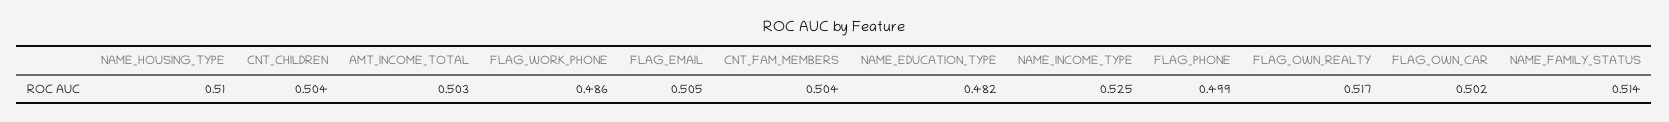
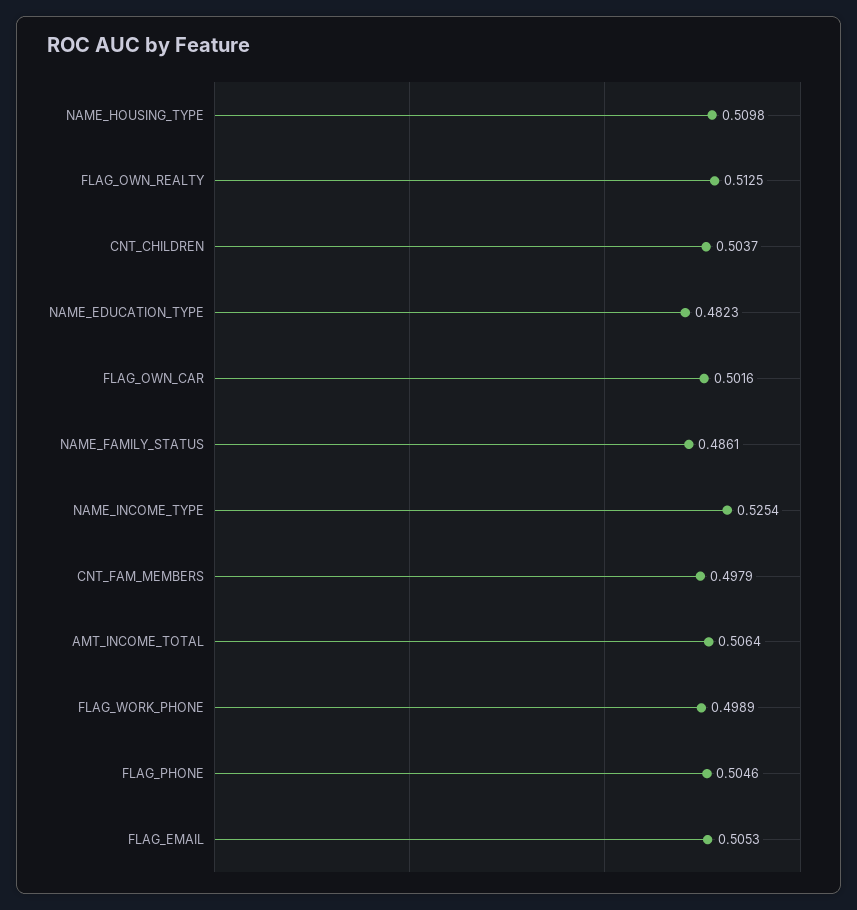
AMT_INCOME_TOTAL: 0.503 -> 0.5064
FLAG_WORK_PHONE: 0.486 -> 0.4989
CNT_FAM_MEMBERS: 0.504 -> 0.4979
FLAG_PHONE: 0.499 -> 0.5046
FLAG_OWN_REALTY: 0.517 -> 0.5125
NAME_FAMILY_STATUS: 0.514 -> 0.4861

